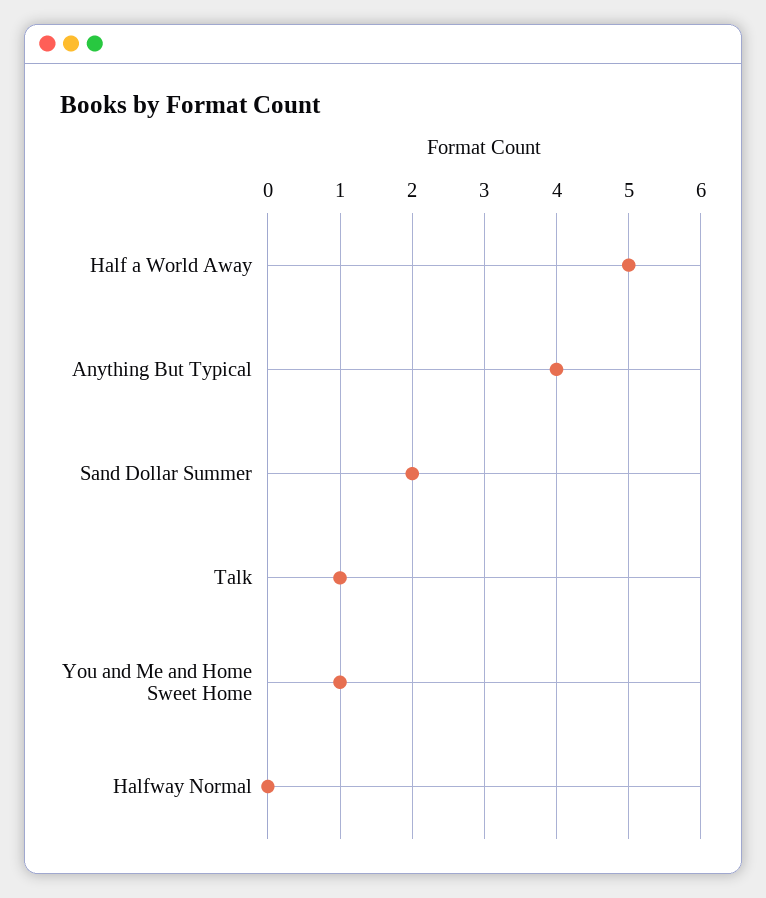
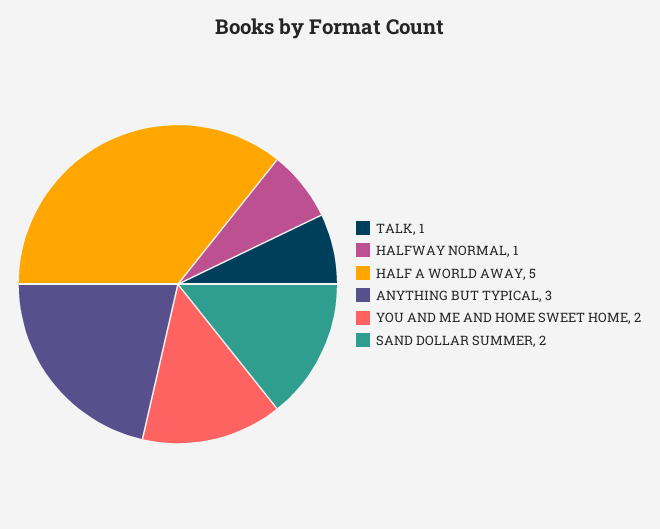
Anything But Typical: 4 -> 3
You and Me and Home Sweet Home: 1 -> 2
Halfway Normal: 0 -> 1

